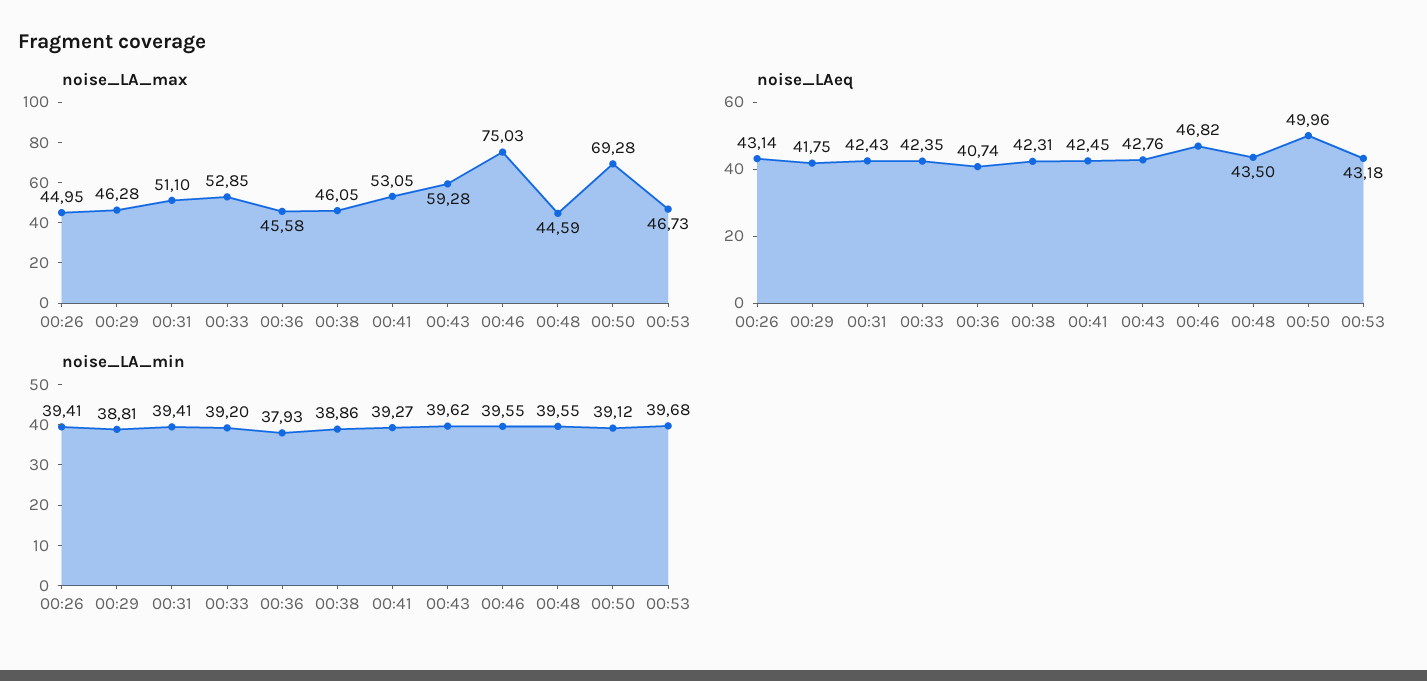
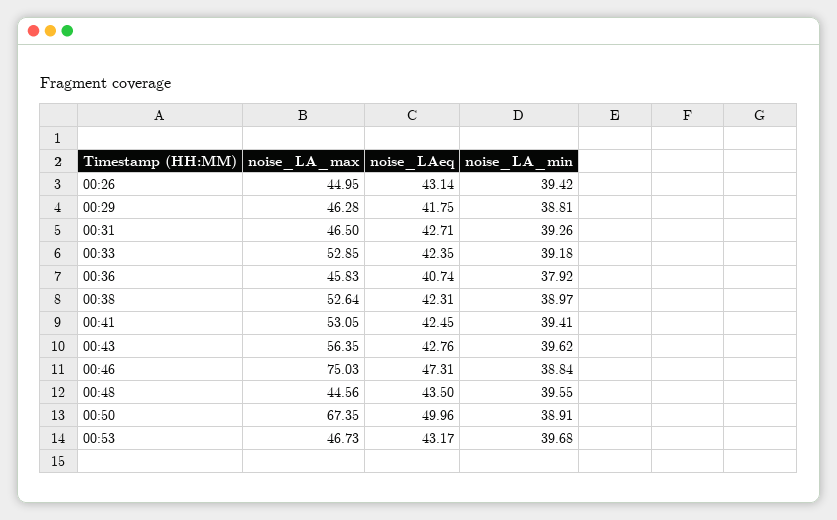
noise_LA_max, 00:31: 51.1 -> 46.5
noise_LA_max, 00:36: 45.58 -> 45.83
noise_LA_max, 00:38: 46.05 -> 52.64
noise_LA_max, 00:43: 59.28 -> 56.35
noise_LA_max, 00:48: 44.59 -> 44.56
noise_LA_max, 00:50: 69.28 -> 67.35
noise_LAeq, 00:31: 42.43 -> 42.71
noise_LAeq, 00:46: 46.82 -> 47.31
noise_LAeq, 00:53: 43.18 -> 43.17
noise_LA_min, 00:26: 39.41 -> 39.42
noise_LA_min, 00:31: 39.41 -> 39.26
noise_LA_min, 00:33: 39.2 -> 39.18
noise_LA_min, 00:36: 37.93 -> 37.92
noise_LA_min, 00:38: 38.86 -> 38.97
noise_LA_min, 00:41: 39.27 -> 39.41
noise_LA_min, 00:46: 39.55 -> 38.84
noise_LA_min, 00:50: 39.12 -> 38.91

